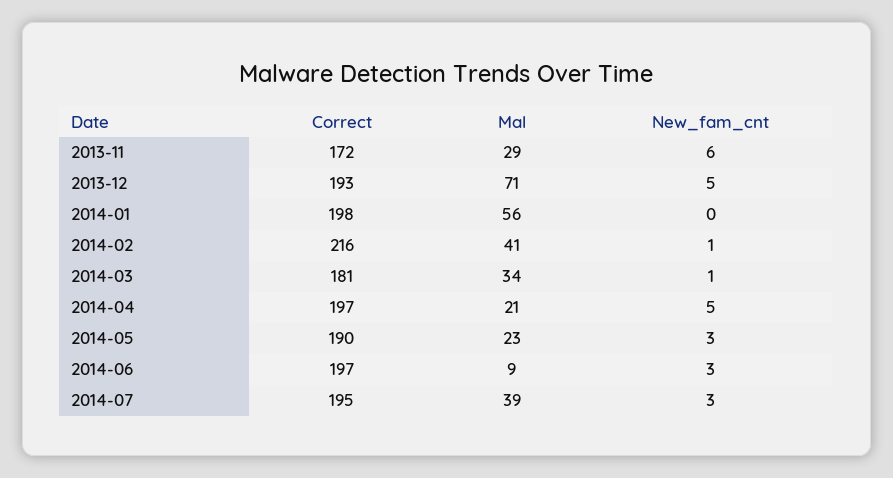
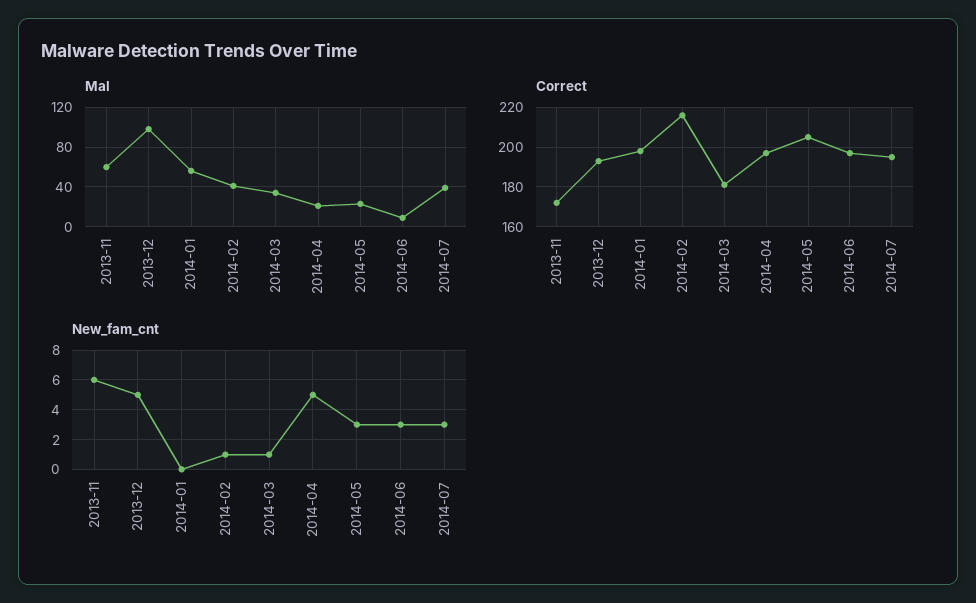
Mal, 2013-11: 29 -> 60
Mal, 2013-12: 71 -> 100
Correct, 2014-05: 190 -> 205

